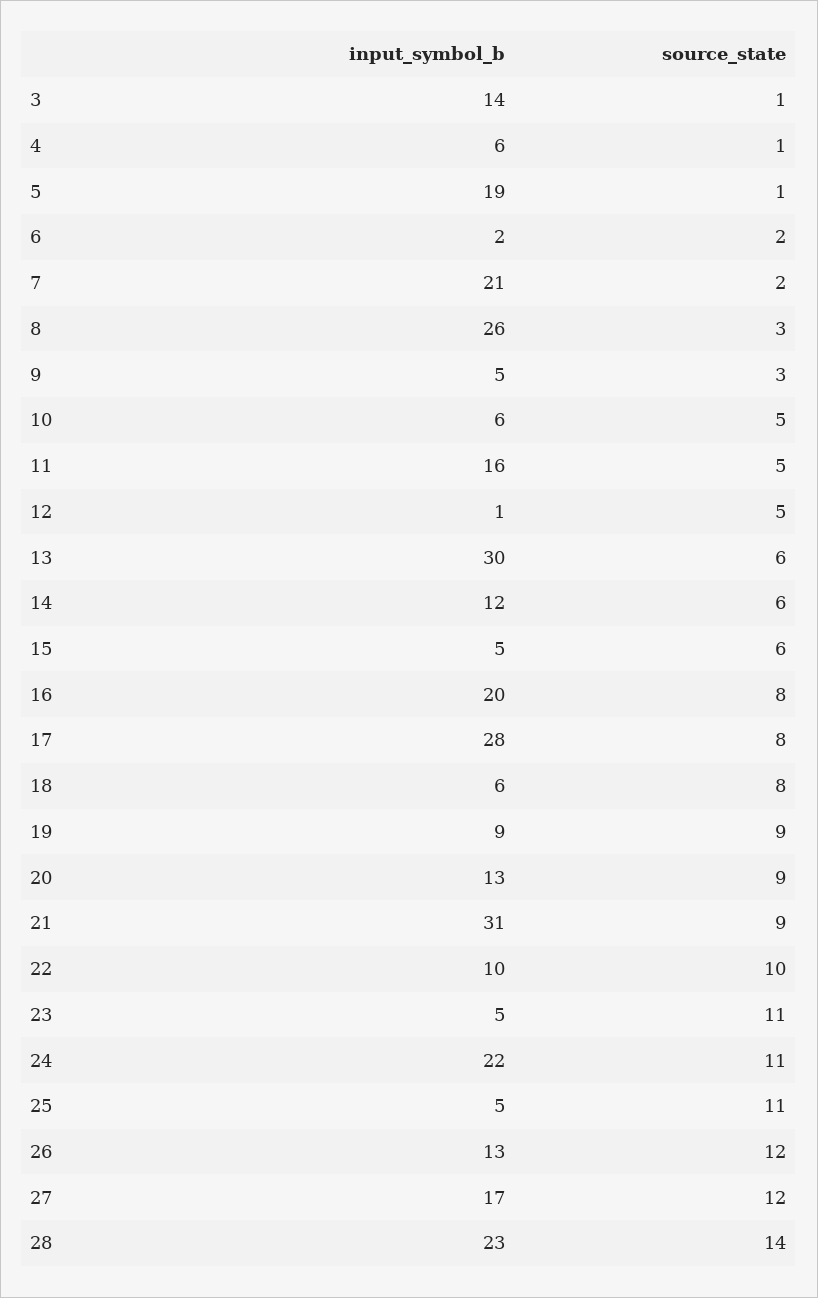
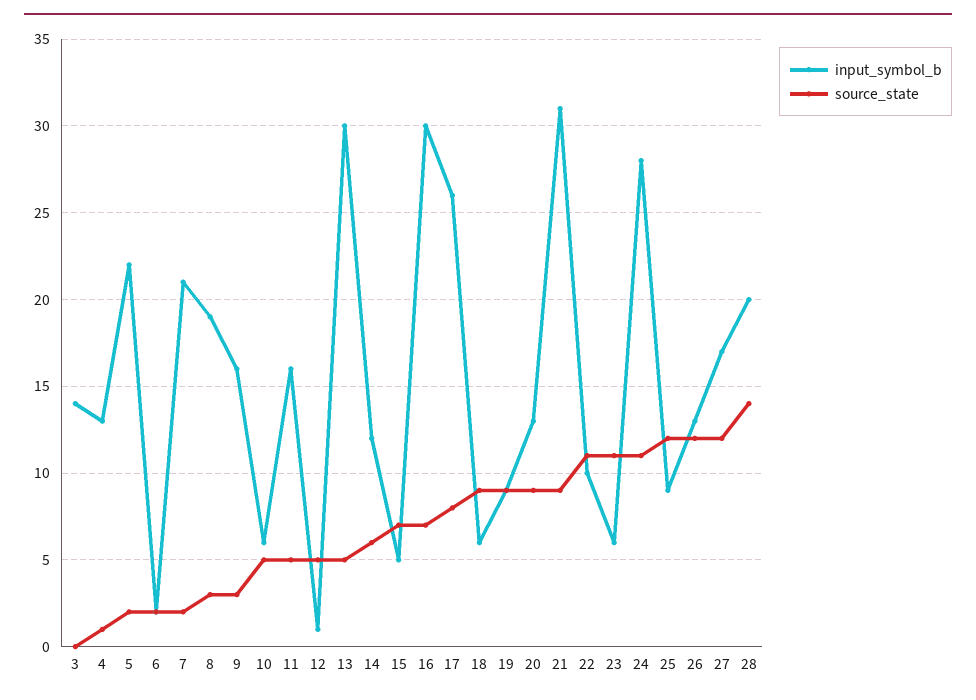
source_state, 3: 1 -> 0
input_symbol_b, 4: 6 -> 13
input_symbol_b, 5: 19 -> 22
source_state, 5: 1 -> 2
input_symbol_b, 8: 26 -> 19
input_symbol_b, 9: 5 -> 16
source_state, 13: 6 -> 5
source_state, 15: 6 -> 7
input_symbol_b, 16: 20 -> 30
source_state, 16: 8 -> 7
input_symbol_b, 17: 28 -> 26
source_state, 18: 8 -> 9
source_state, 22: 10 -> 11
input_symbol_b, 23: 5 -> 6
input_symbol_b, 24: 22 -> 28
input_symbol_b, 25: 5 -> 9
source_state, 25: 11 -> 12
input_symbol_b, 28: 23 -> 20

